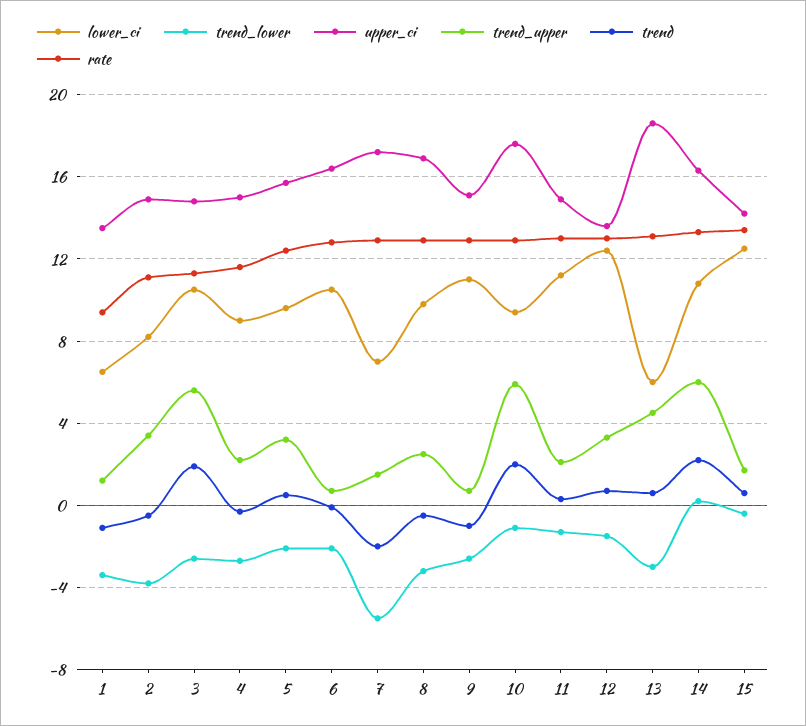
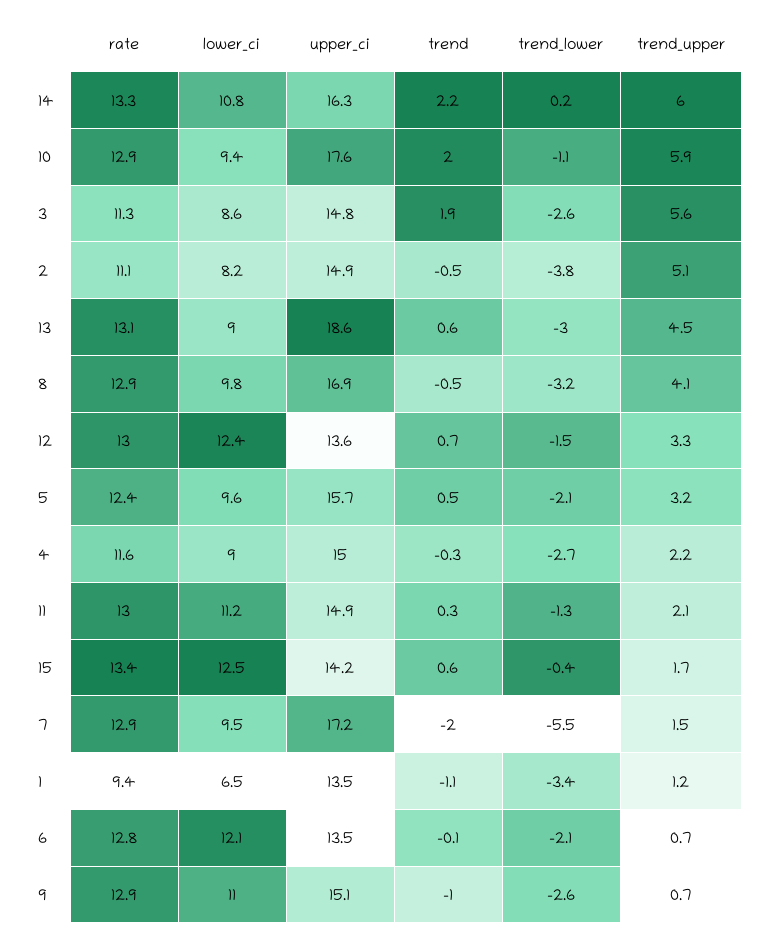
trend_upper, 2: 3.5 -> 5.1
lower_ci, 3: 10.5 -> 8.6
lower_ci, 6: 10.5 -> 12.1
upper_ci, 6: 16.5 -> 13.5
lower_ci, 7: 7 -> 9.5
trend_upper, 8: 2.5 -> 4.1
lower_ci, 13: 6 -> 9

